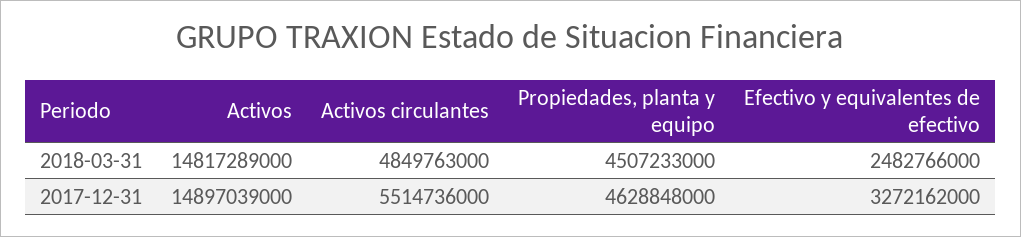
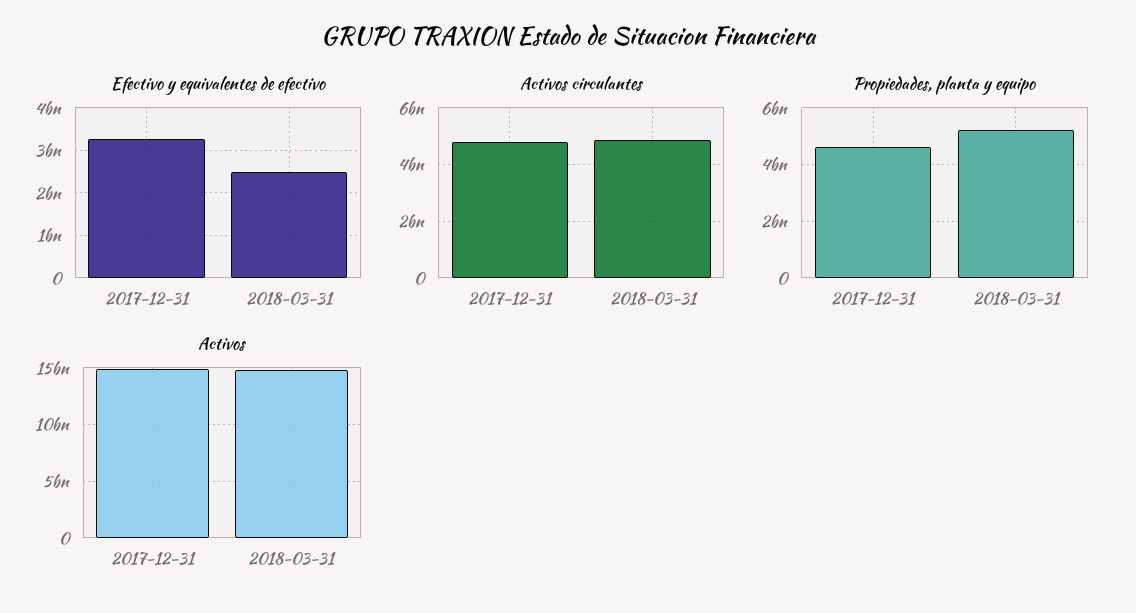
Propiedades, planta y equipo, 2018-03-31: 4507233000 -> 5250000000
Activos circulantes, 2017-12-31: 5514736000 -> 4750000000

